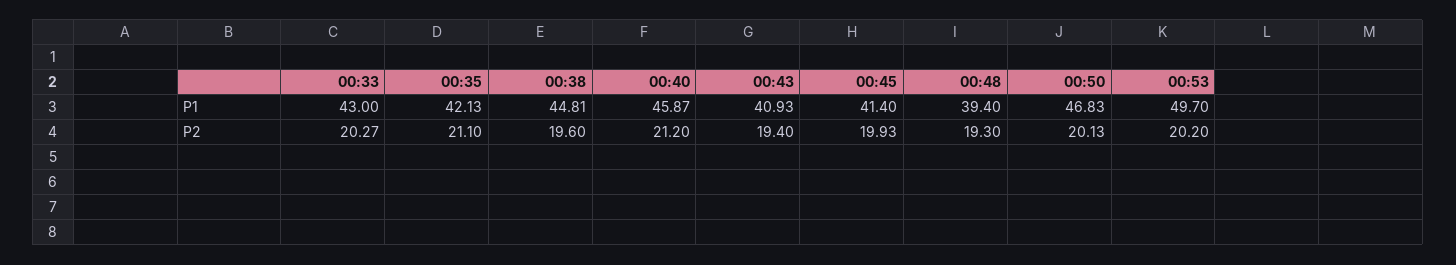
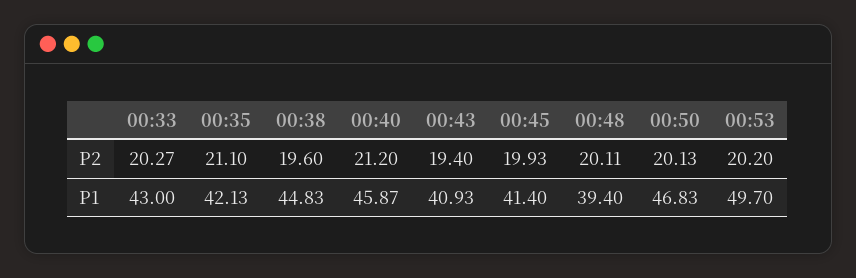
00:38, P1: 44.81 -> 44.83
00:48, P2: 19.3 -> 20.11

